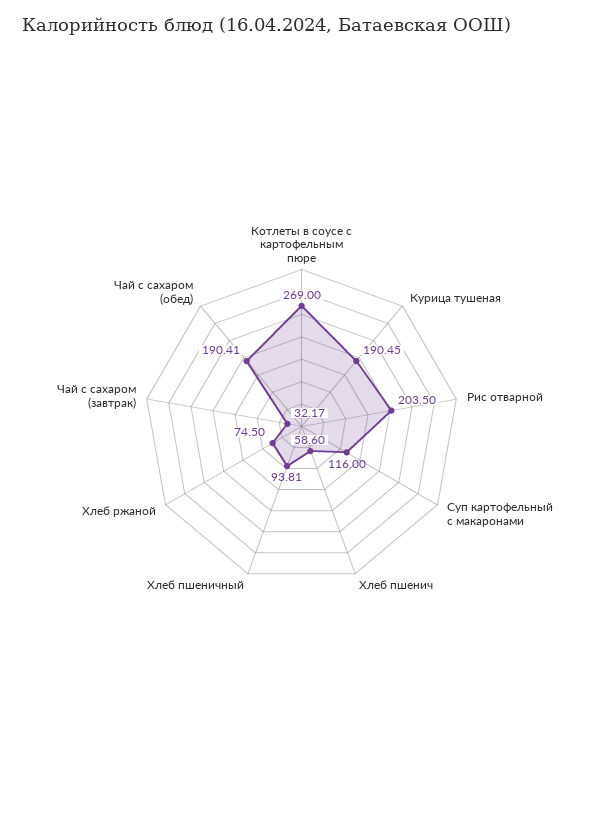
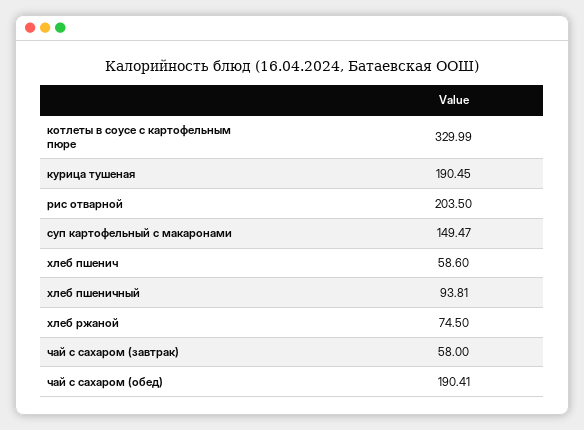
Котлеты в соусе с картофельным пюре: 269 -> 329.99
Суп картофельный с макаронами: 116 -> 149.47
Чай с сахаром (завтрак): 32.17 -> 58

